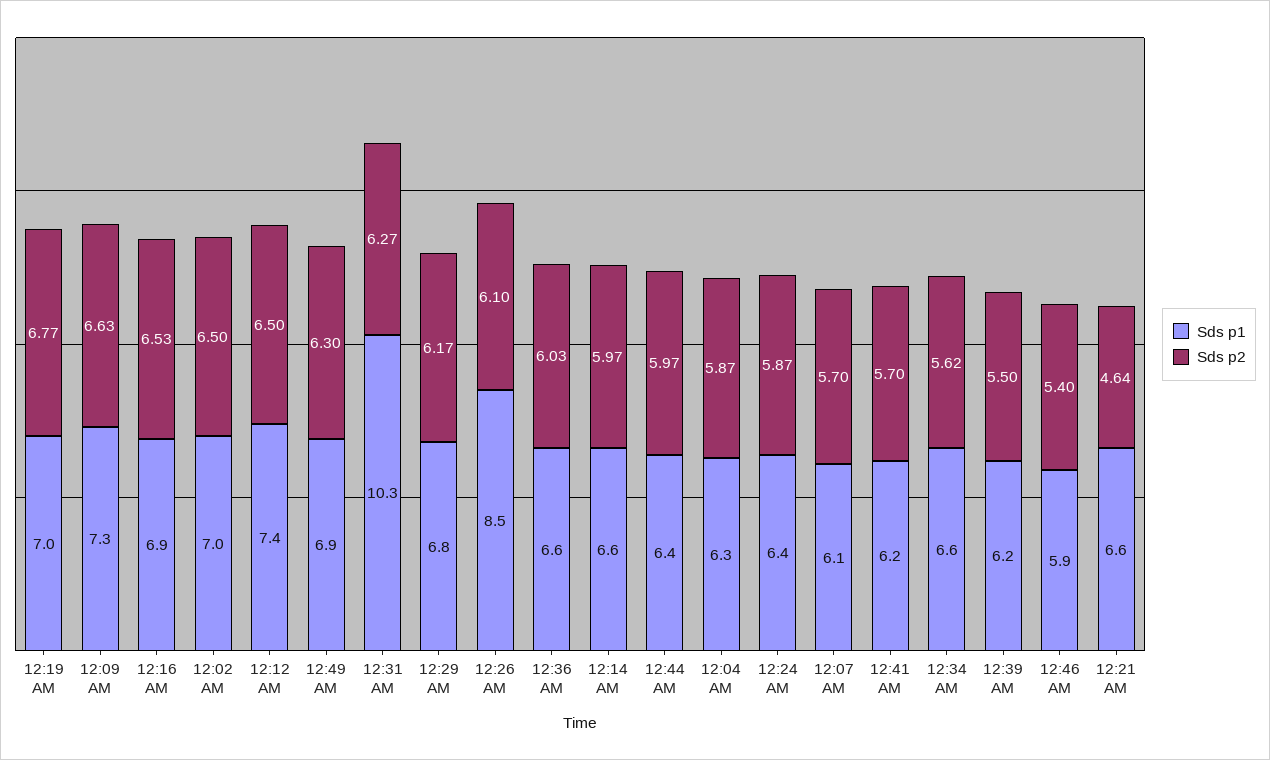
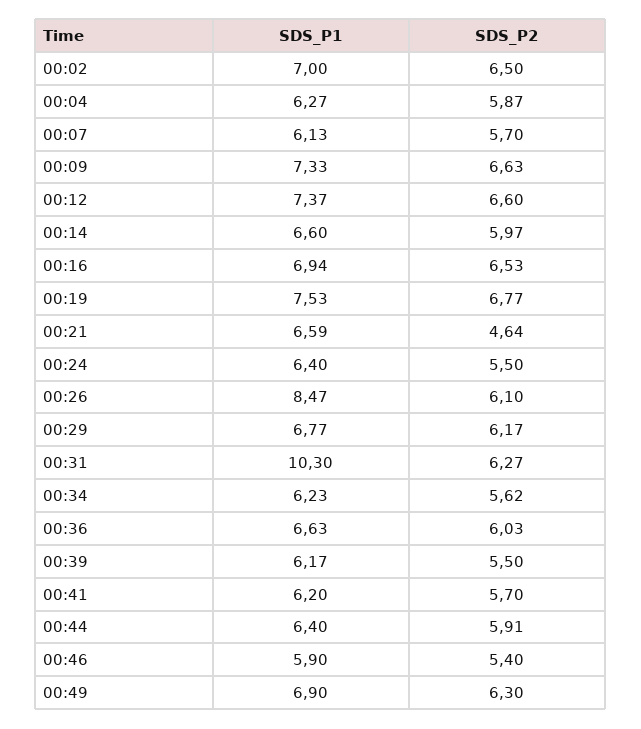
Sds p1, 12:19 AM: 7 -> 7.53
Sds p2, 12:12 AM: 6.5 -> 6.6
Sds p2, 12:44 AM: 5.97 -> 5.91
Sds p2, 12:24 AM: 5.87 -> 5.5
Sds p1, 12:34 AM: 6.6 -> 6.23

